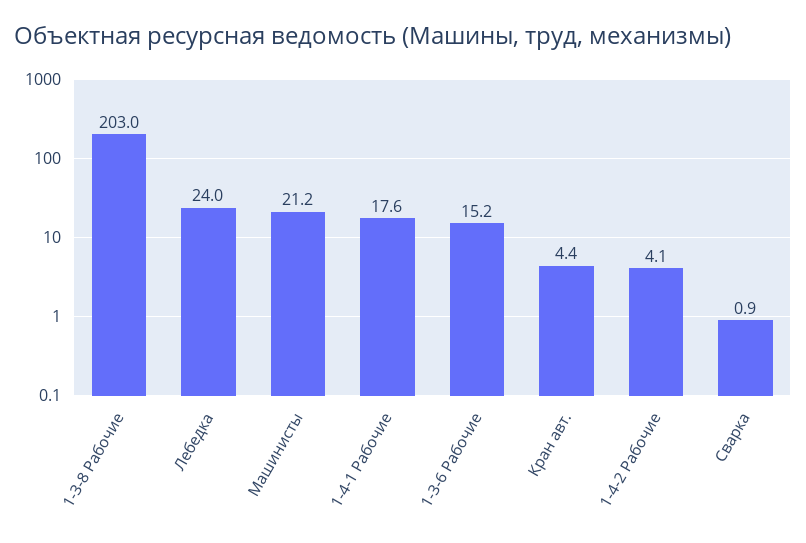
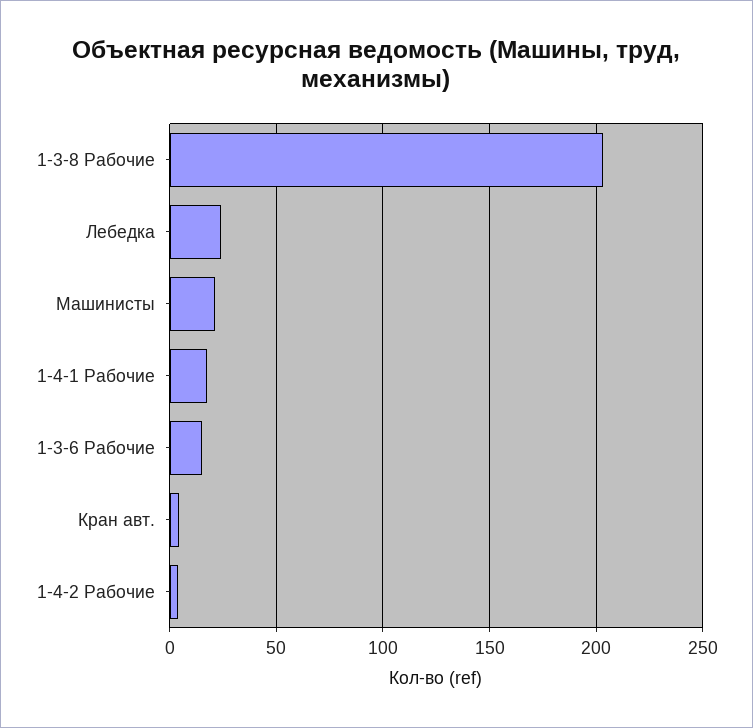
Сварка: 0.9 -> none

